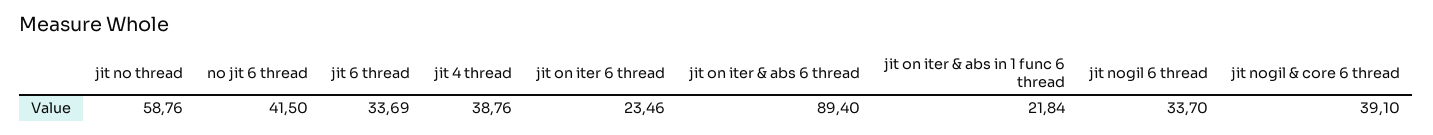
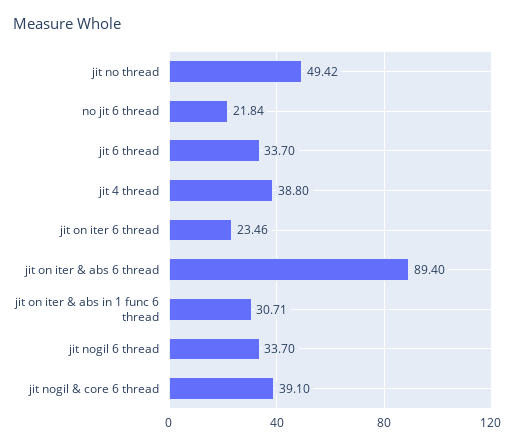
jit no thread: 58.76 -> 49.42
no jit 6 thread: 41.5 -> 21.84
jit 6 thread: 33.69 -> 33.7
jit 4 thread: 38.76 -> 38.8
jit on iter & abs in 1 func 6 thread: 21.84 -> 30.71

